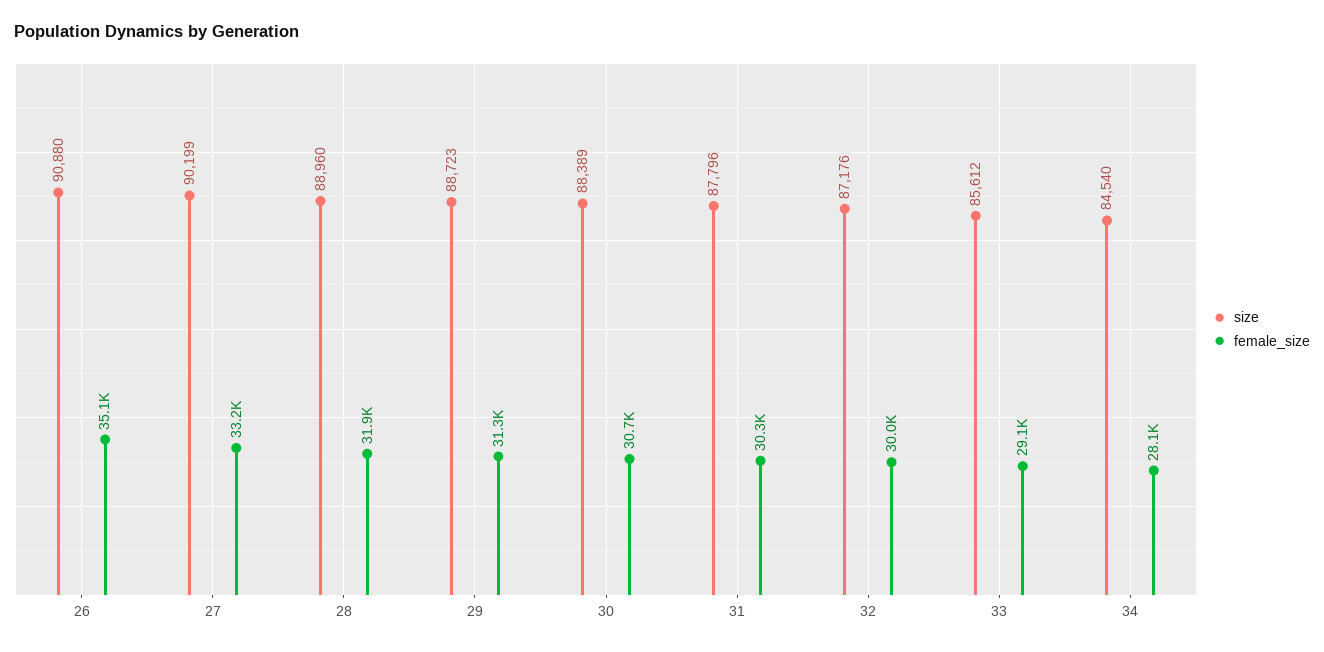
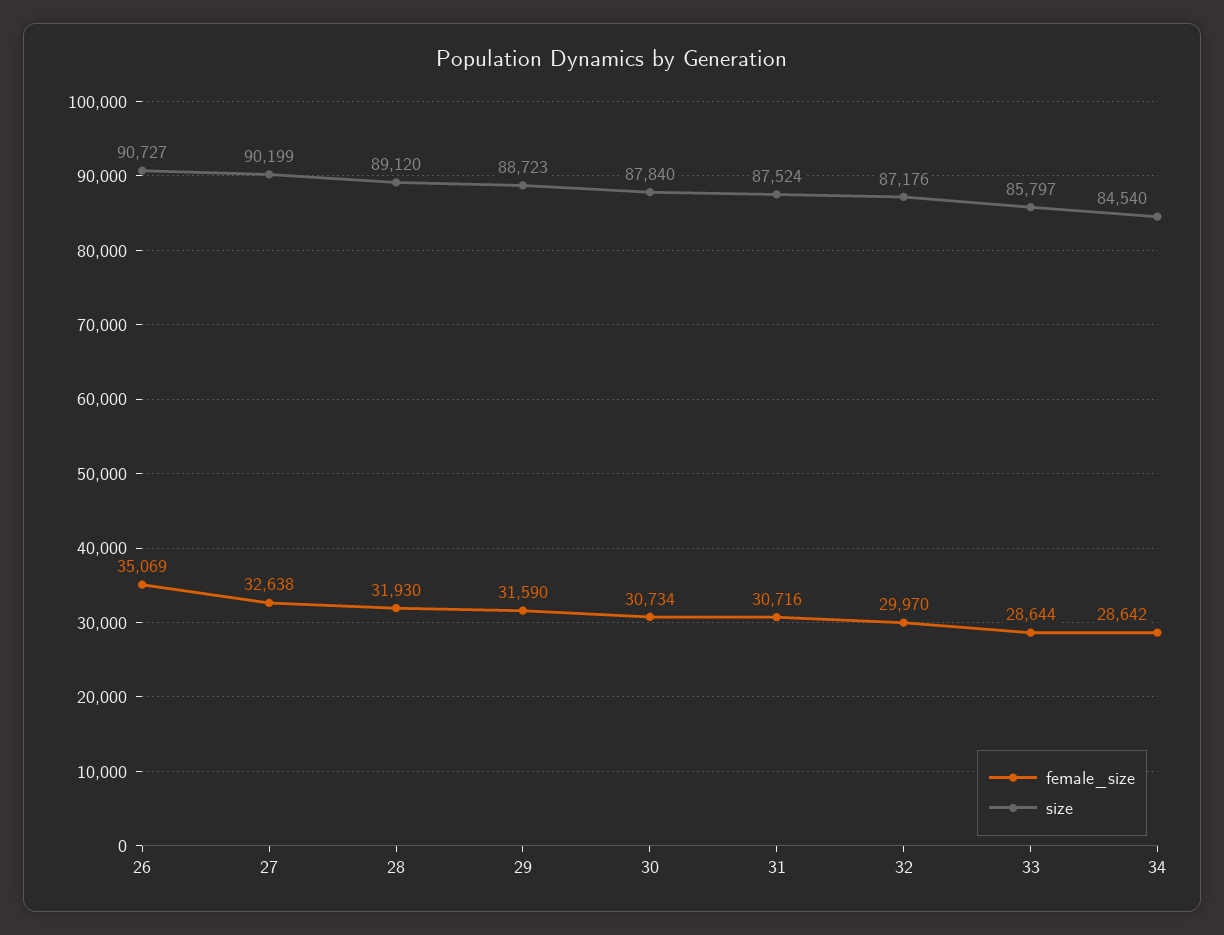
size, 26: 90880 -> 90727
female_size, 27: 33200 -> 32638
size, 28: 88960 -> 89120
female_size, 29: 31300 -> 31590
size, 30: 88389 -> 87840
size, 31: 87796 -> 87524
female_size, 31: 30300 -> 30716
size, 33: 85612 -> 85797
female_size, 33: 29100 -> 28644
female_size, 34: 28100 -> 28642

